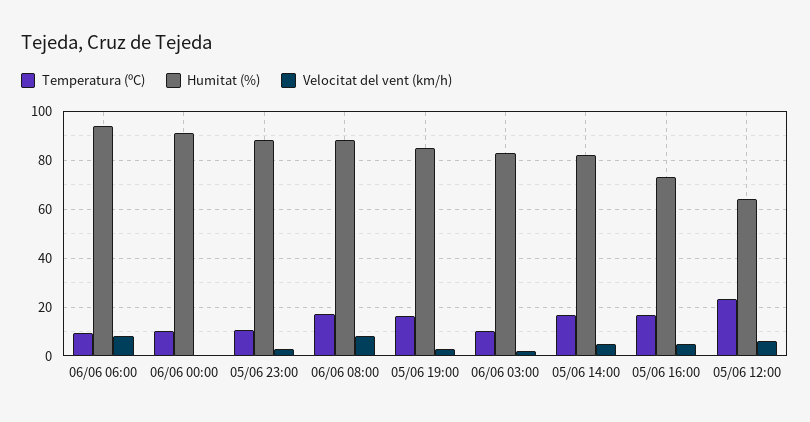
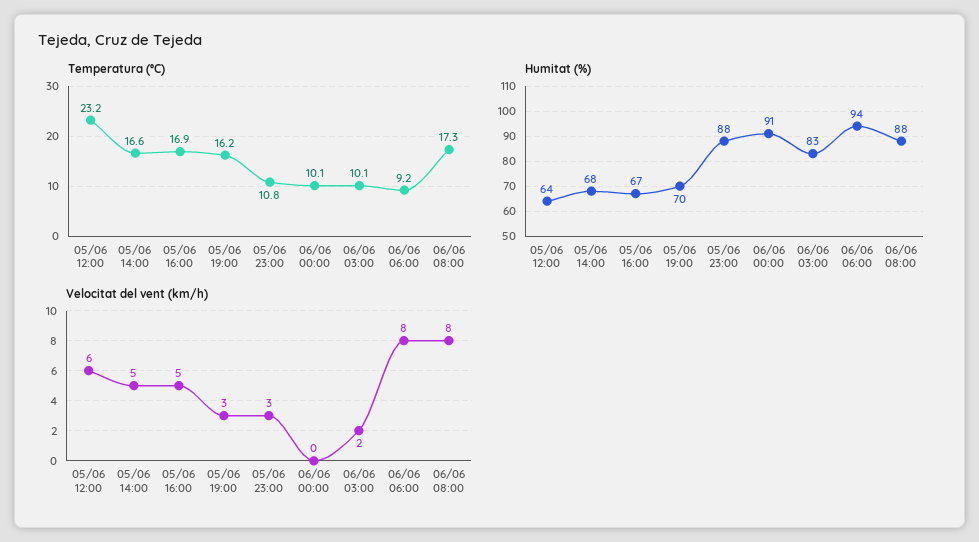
Humitat (%), 05/06 19:00: 85 -> 70
Humitat (%), 05/06 14:00: 82.5 -> 68
Humitat (%), 05/06 16:00: 72.5 -> 67

